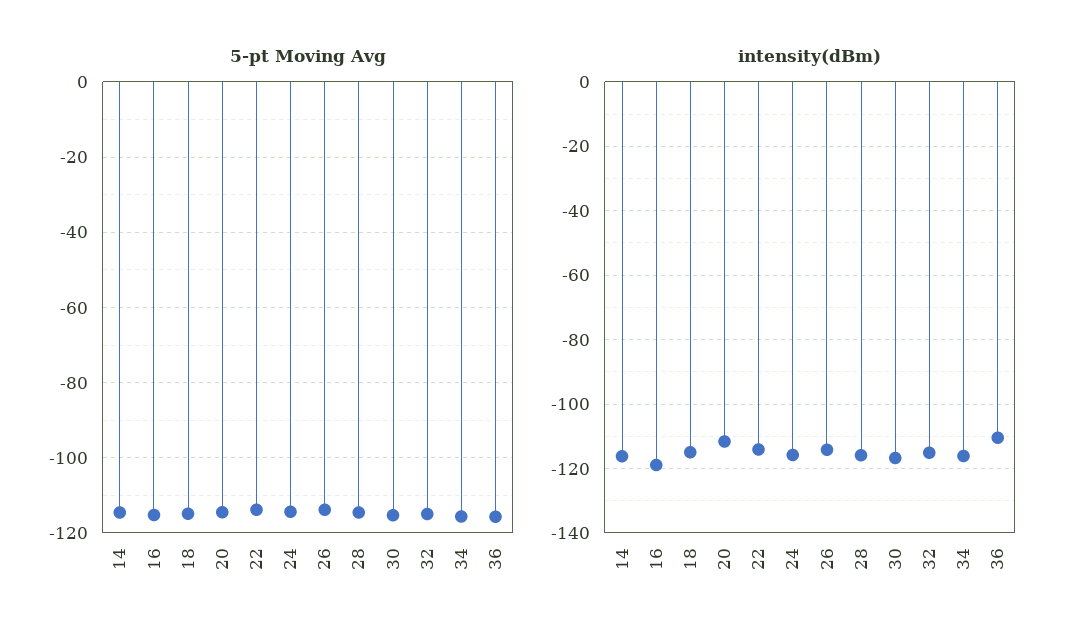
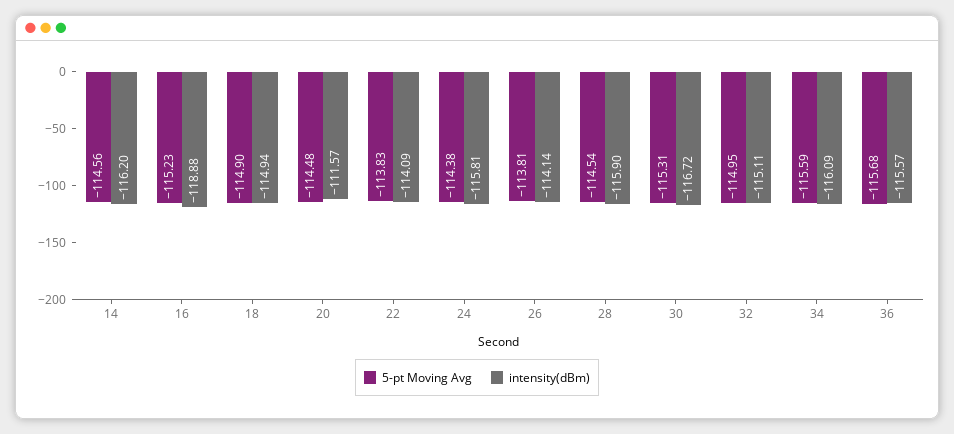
intensity(dBm), 36: -110 -> -115.57

